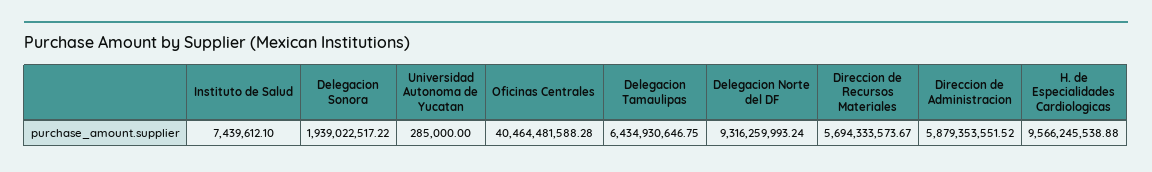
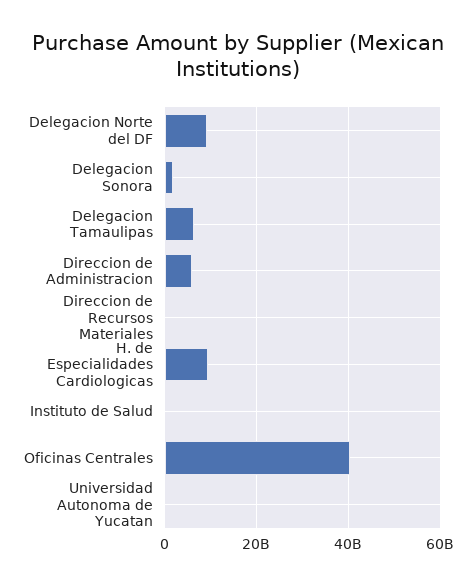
Direccion de Recursos Materiales: 5694333573.67 -> 0

